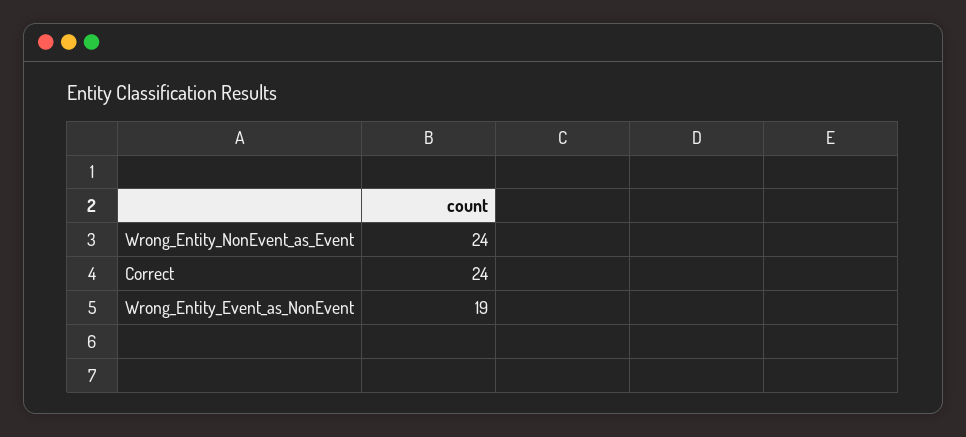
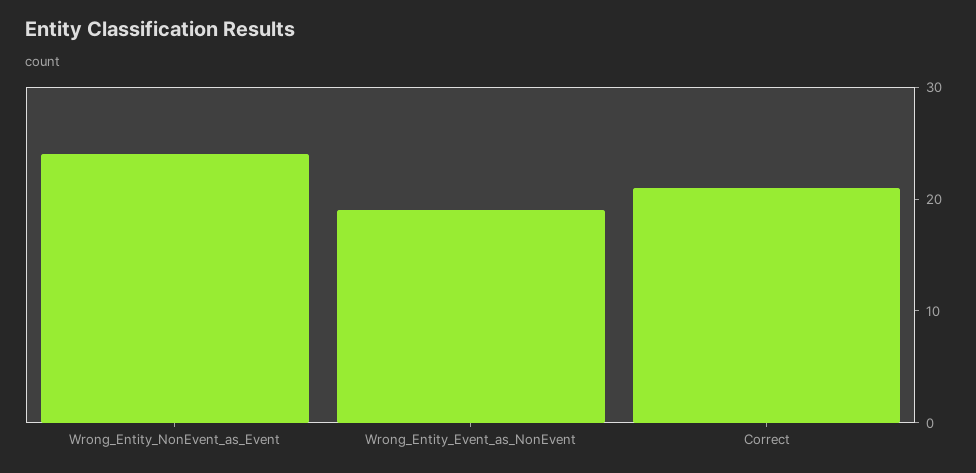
Correct: 24 -> 21

